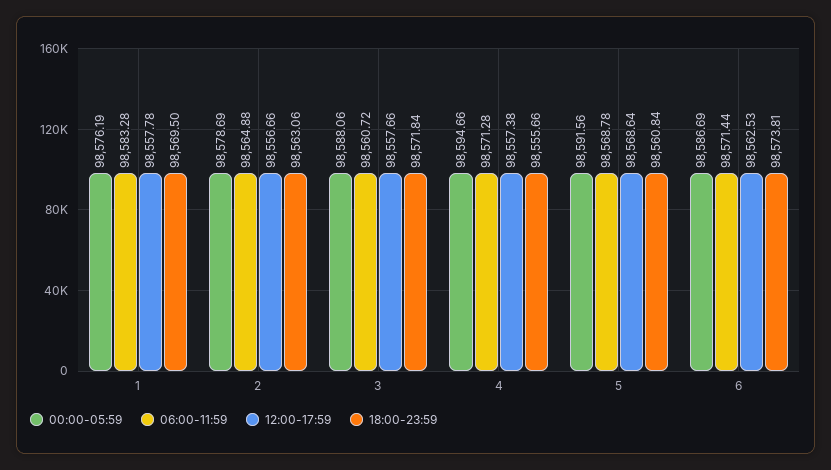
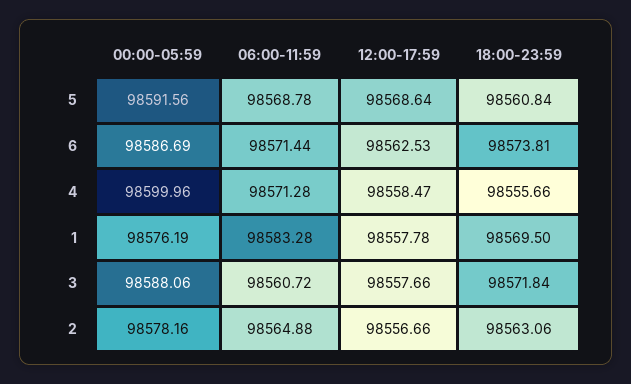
00:00-05:59, 2: 98578.69 -> 98578.16
00:00-05:59, 4: 98594.66 -> 98599.96
12:00-17:59, 4: 98557.38 -> 98558.47

